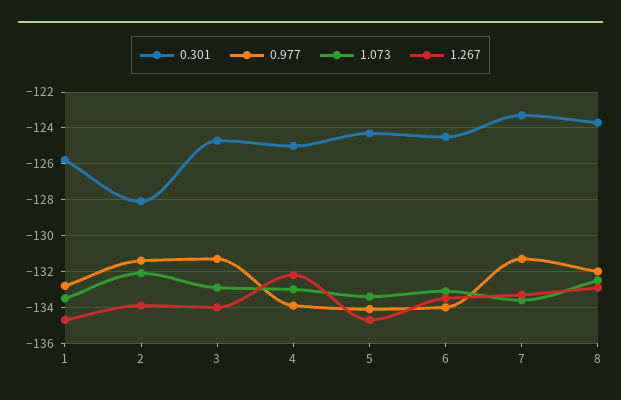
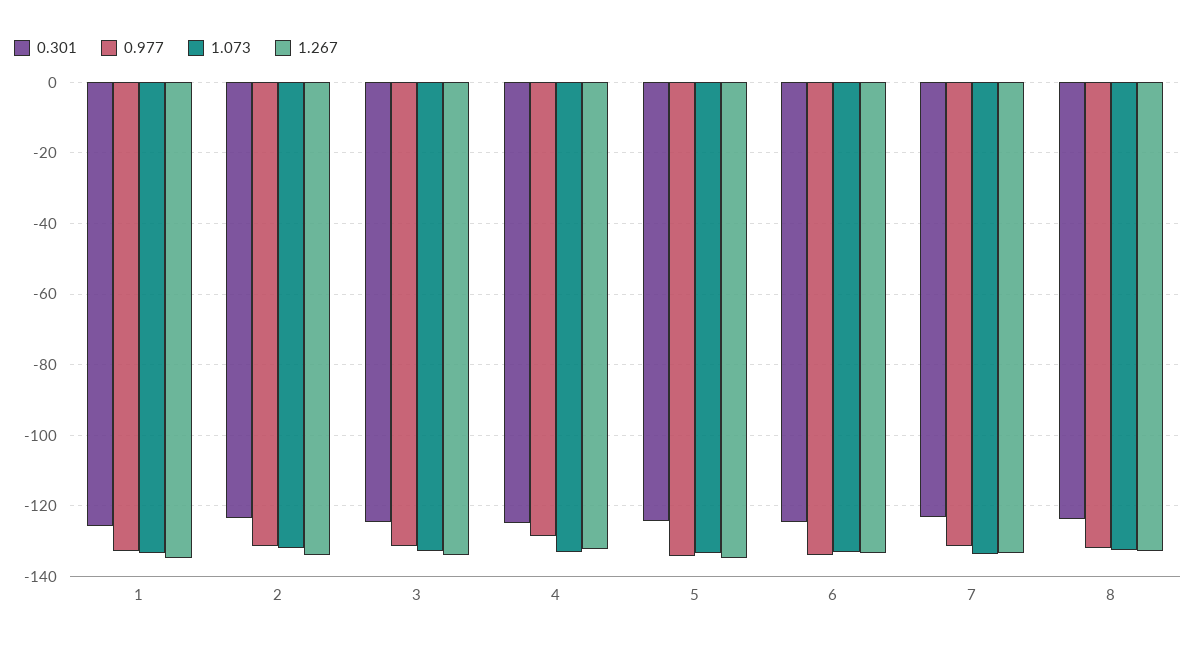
0.301, 2: -128 -> -124
0.977, 4: -134 -> -128

